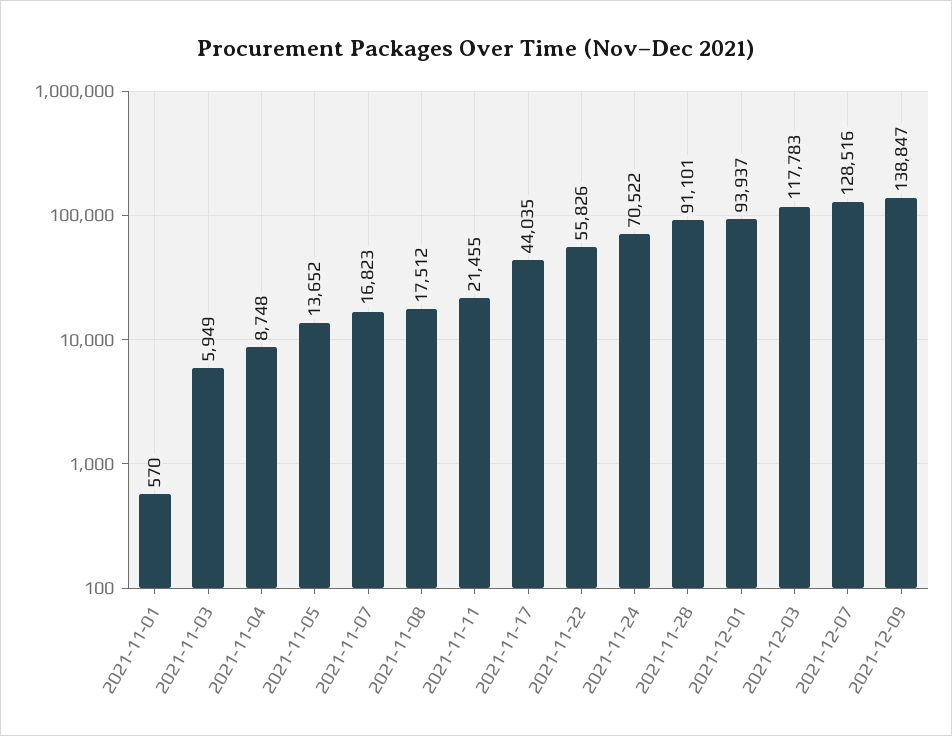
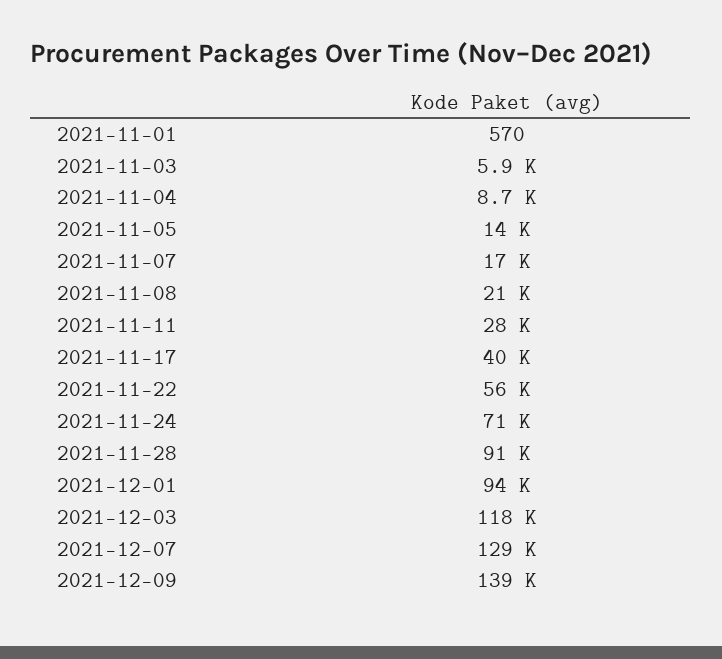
2021-11-08: 17512 -> 21000
2021-11-11: 21455 -> 28000
2021-11-17: 44035 -> 40000

